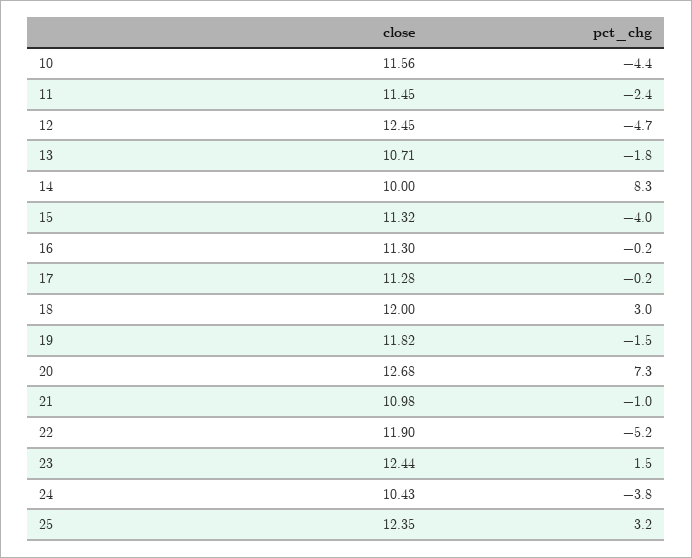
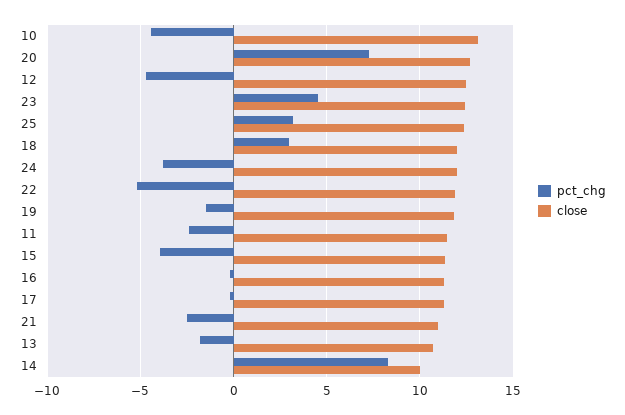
close, 10: 11.56 -> 13
pct_chg, 21: -1 -> -2.5
pct_chg, 23: 1.5 -> 4.5
close, 24: 10.43 -> 12

